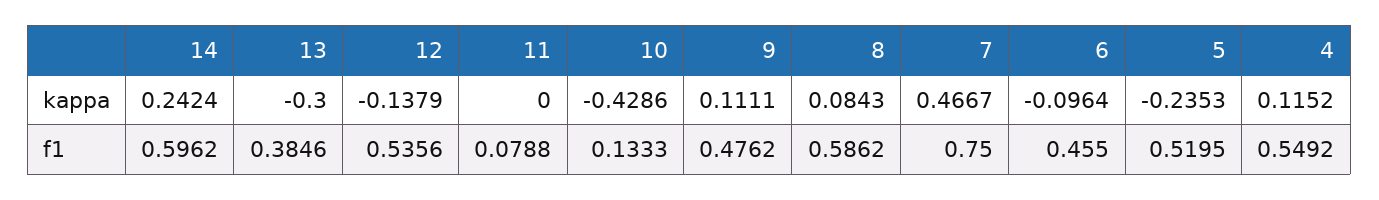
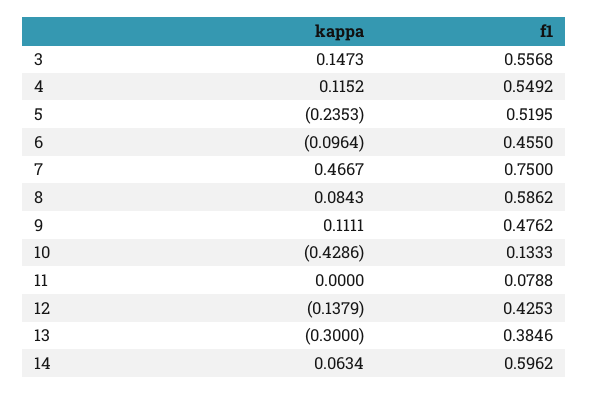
14, kappa: 0.2424 -> 0.0634
12, f1: 0.5356 -> 0.4253
3, kappa: none -> 0.1473
3, f1: none -> 0.5568

